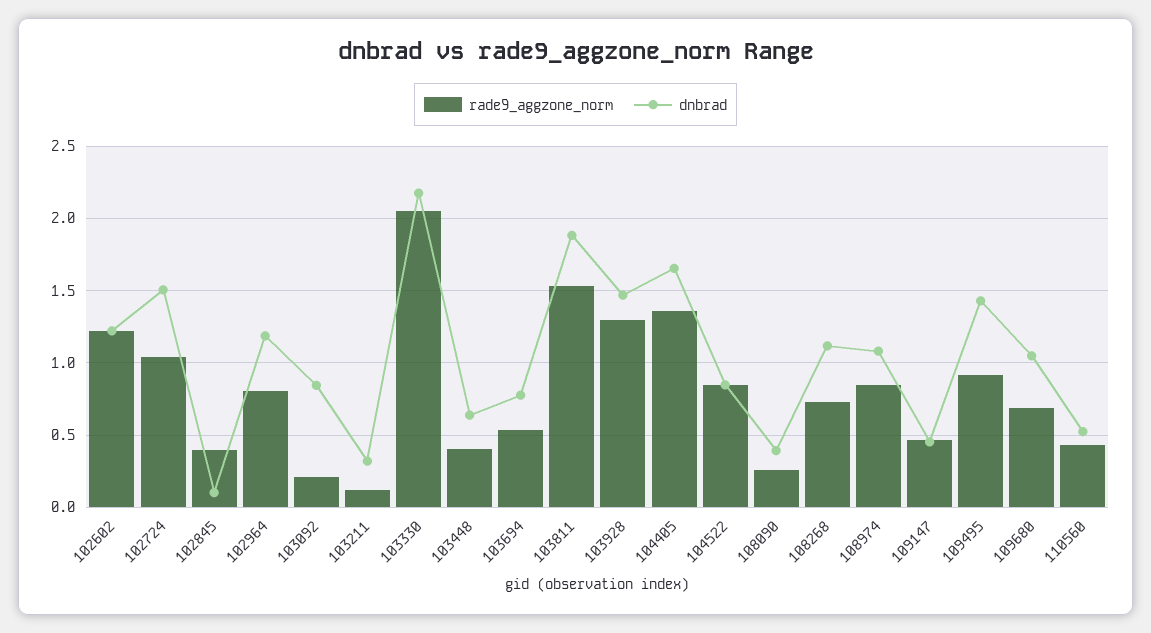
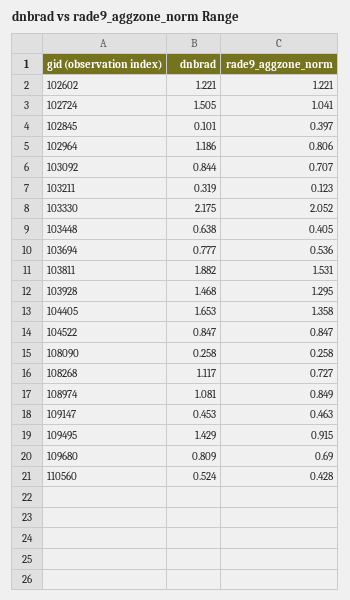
rade9_aggzone_norm, 103092: 0.2 -> 0.707
dnbrad, 108090: 0.4 -> 0.258
dnbrad, 109680: 1.05 -> 0.809

